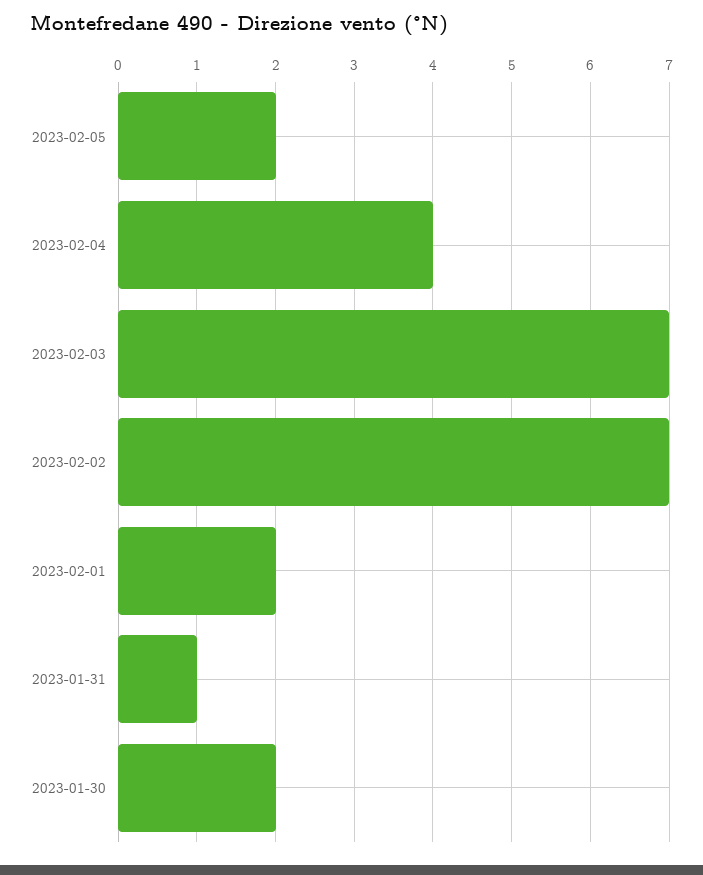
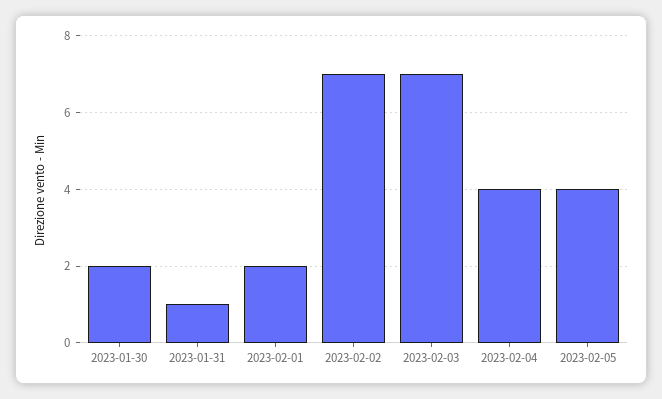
2023-02-05: 2 -> 4

